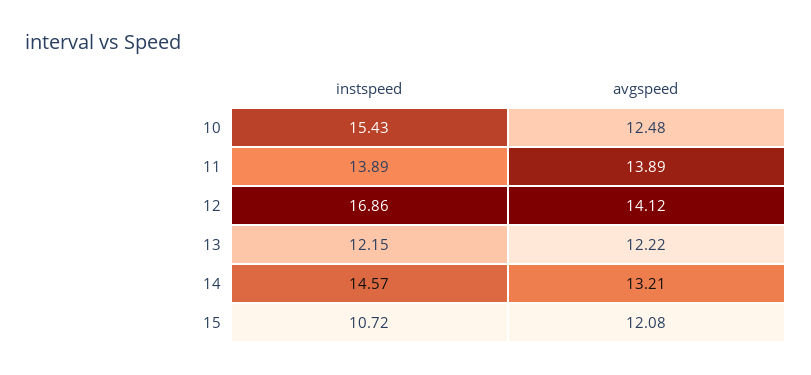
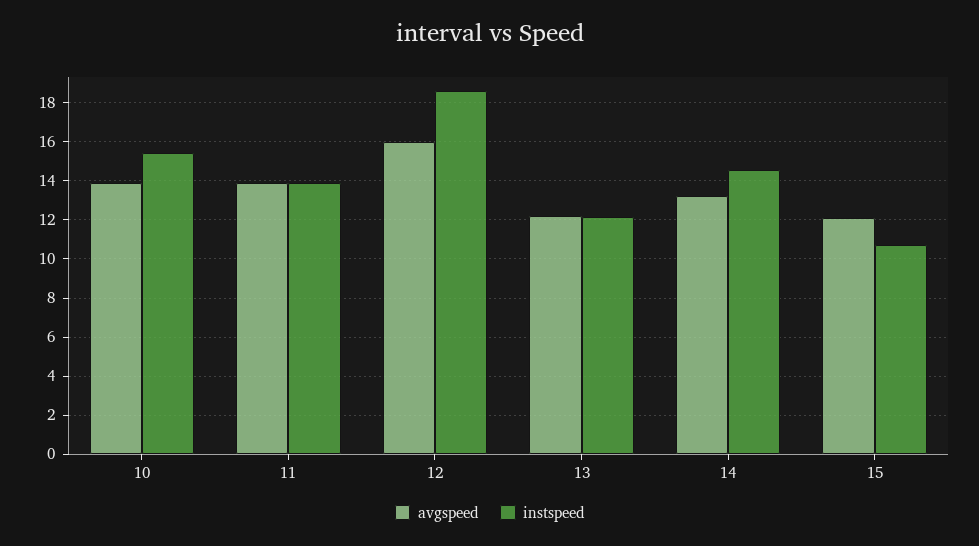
avgspeed, 10: 12.48 -> 14
instspeed, 12: 16.86 -> 18.5
avgspeed, 12: 14.12 -> 16

